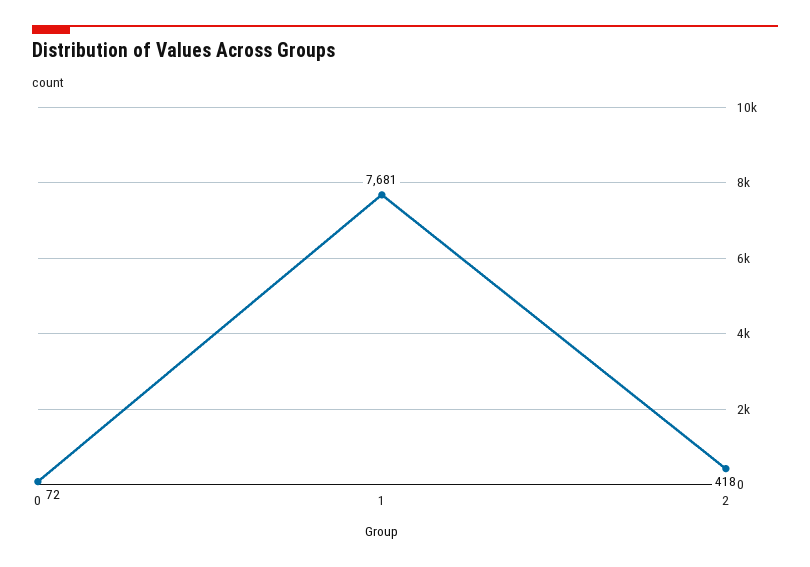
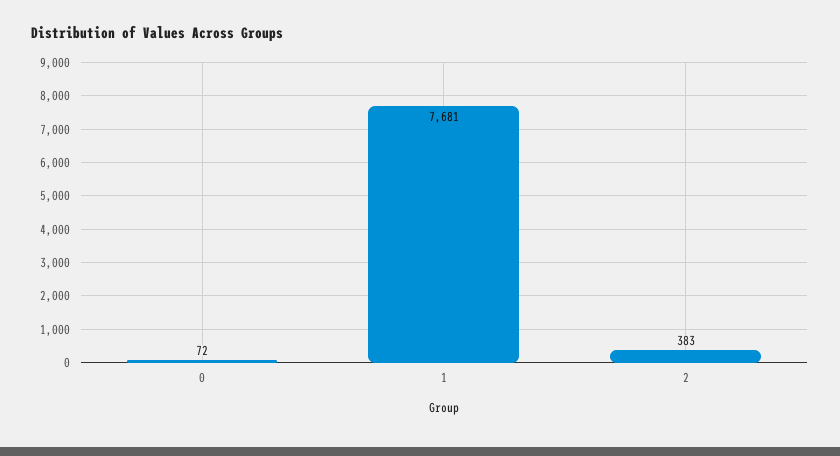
2: 418 -> 383

